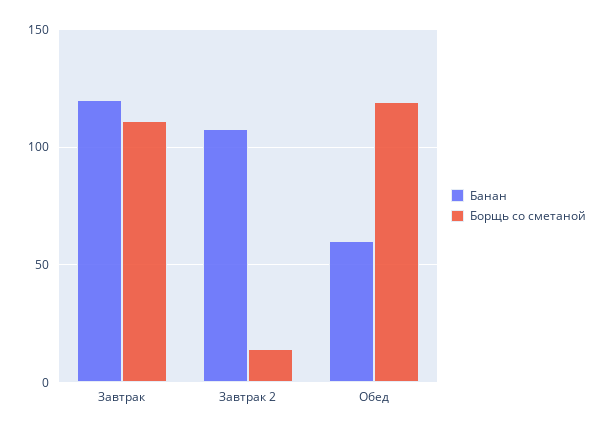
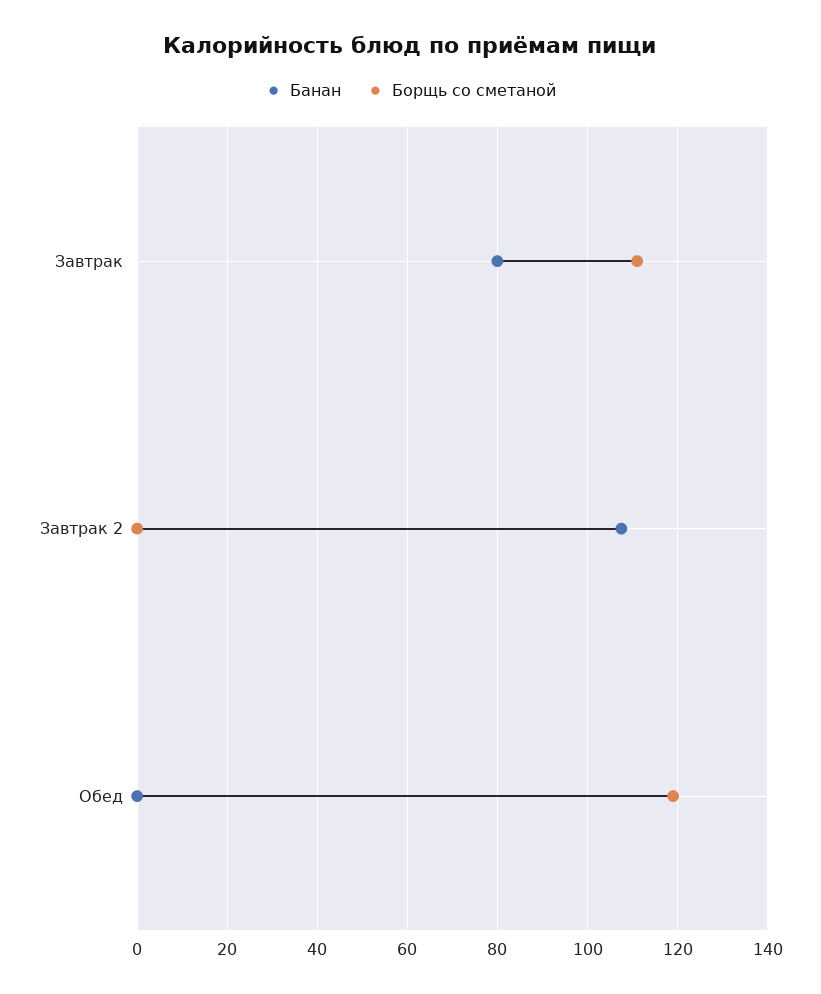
Банан, Завтрак: 120 -> 80
Борщь со сметаной, Завтрак 2: 15 -> 0
Банан, Обед: 60 -> 0

